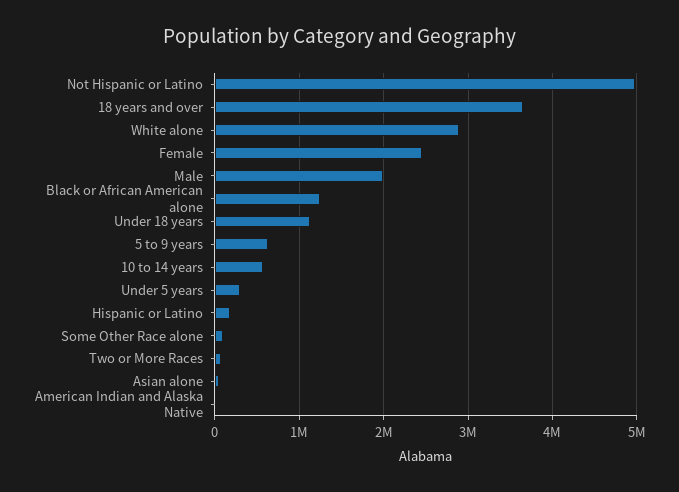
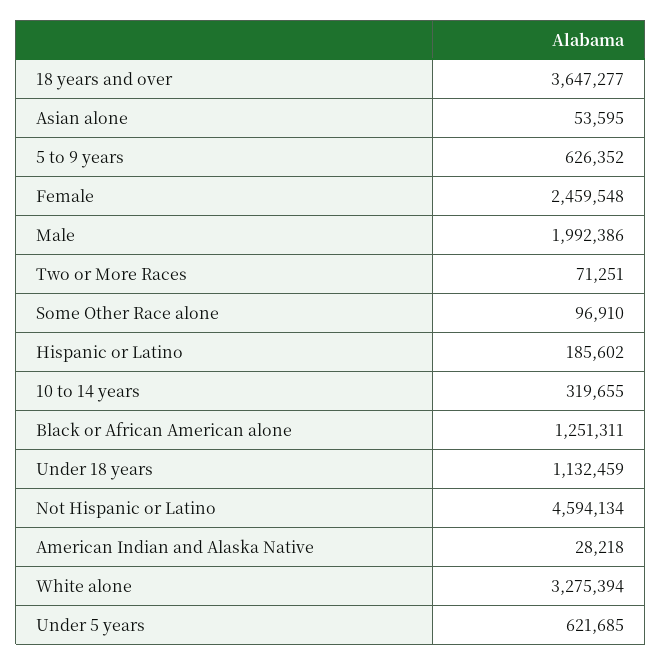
Not Hispanic or Latino: 5000000 -> 4594134
White alone: 2900000 -> 3275394
10 to 14 years: 600000 -> 319655
Under 5 years: 300000 -> 621685

